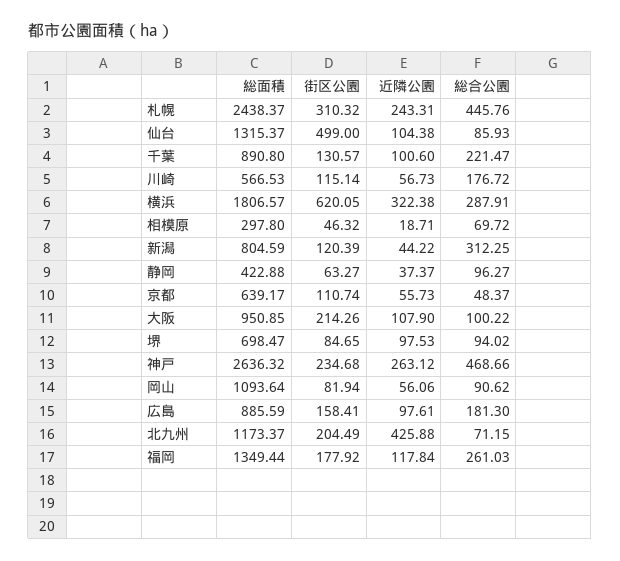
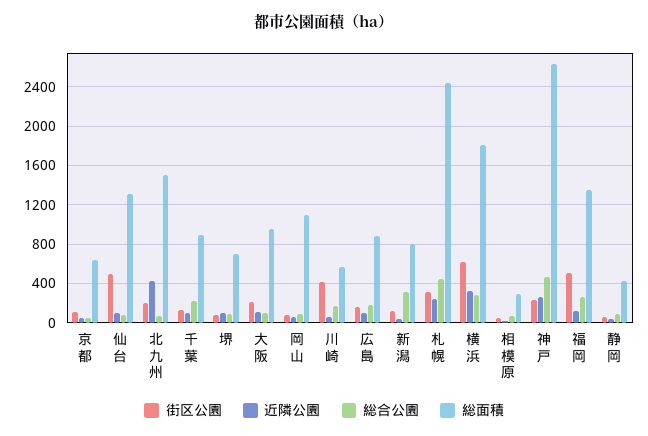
街区公園, 川崎: 115.14 -> 400
総面積, 北九州: 1173.37 -> 1500
街区公園, 福岡: 177.92 -> 500

